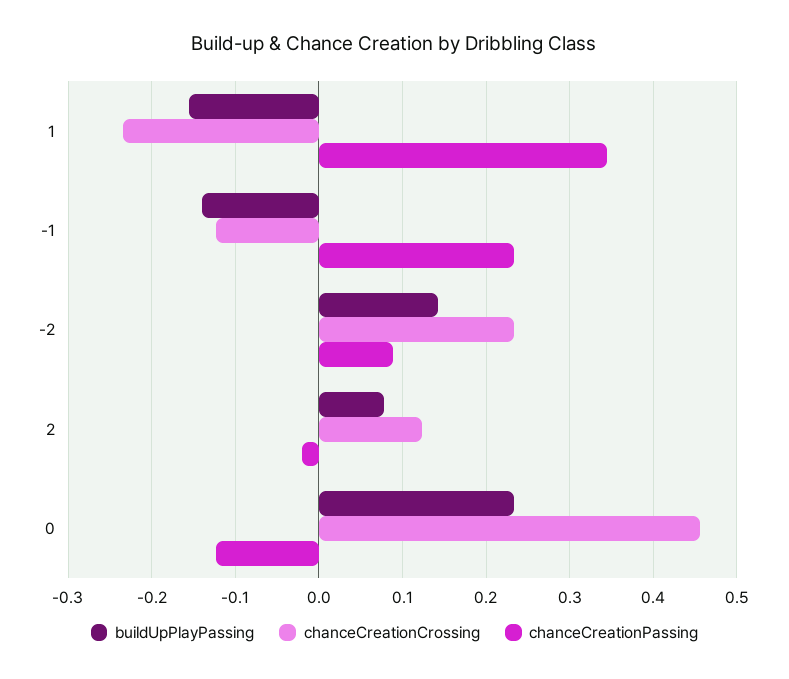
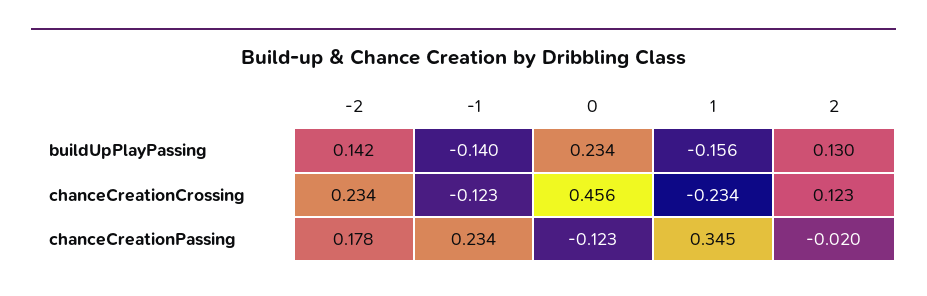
chanceCreationPassing, -2: 0.09 -> 0.178
buildUpPlayPassing, 2: 0.08 -> 0.13

